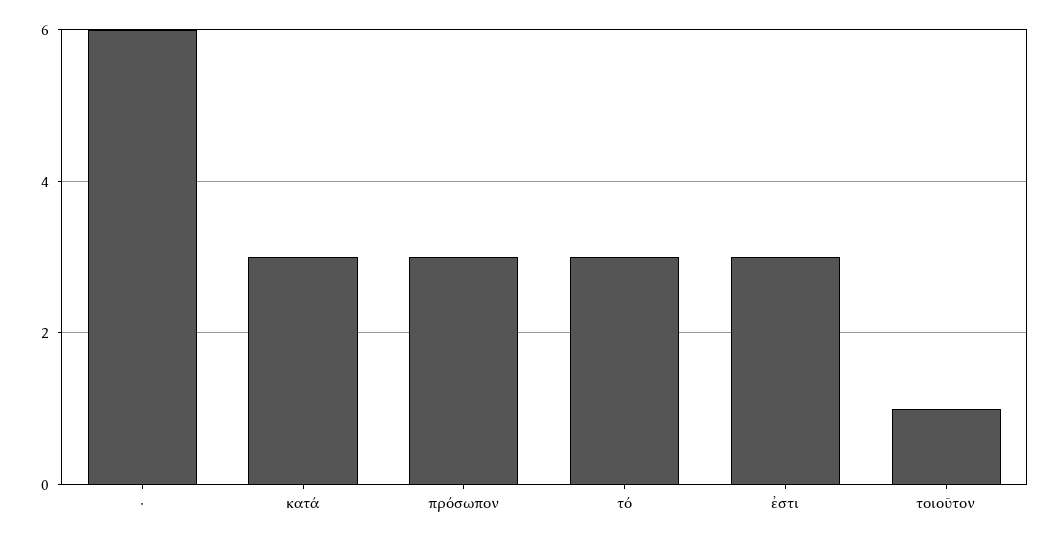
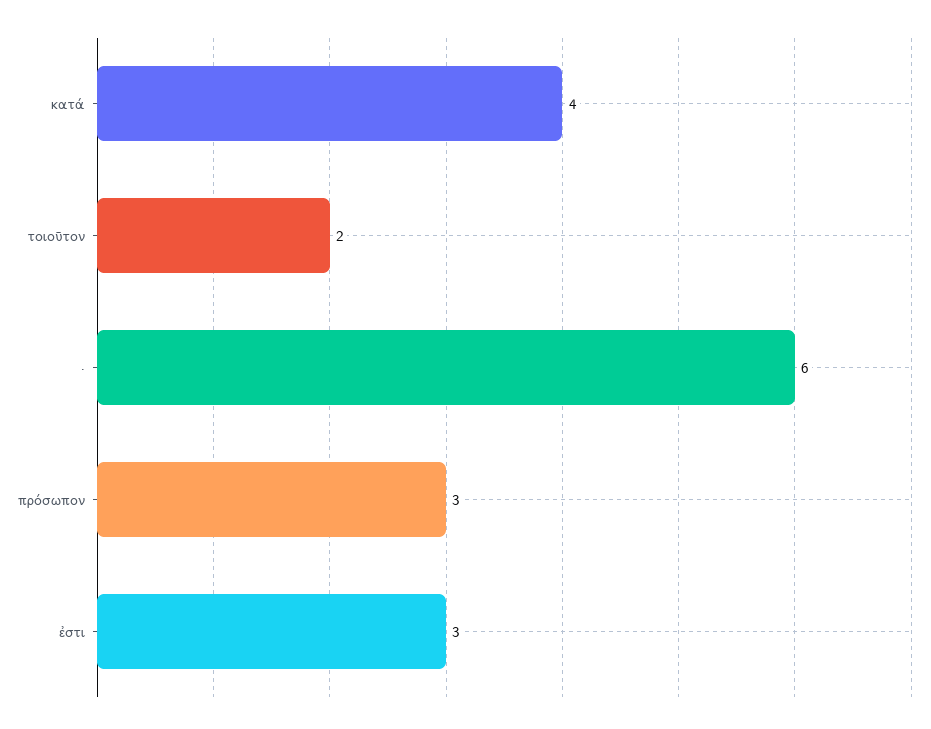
κατά: 3 -> 4
τό: 3 -> none
τοιοῦτον: 1 -> 2

